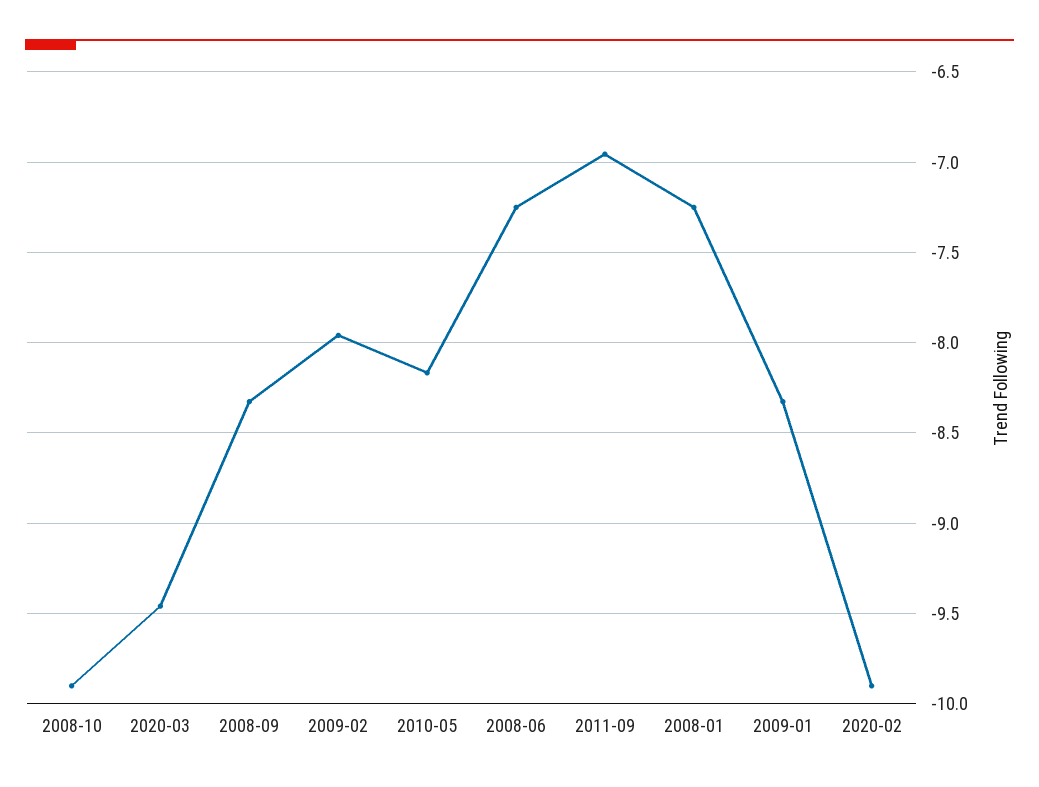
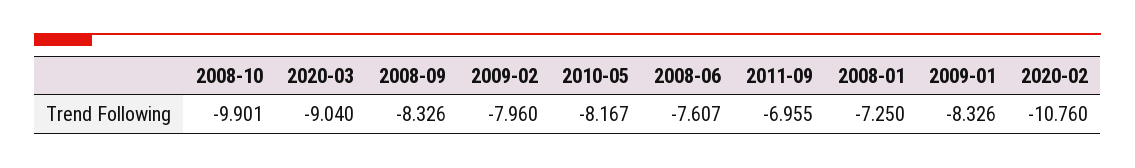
2020-03: -9.45 -> -9.04
2008-06: -7.25 -> -7.607
2020-02: -9.9 -> -10.76

